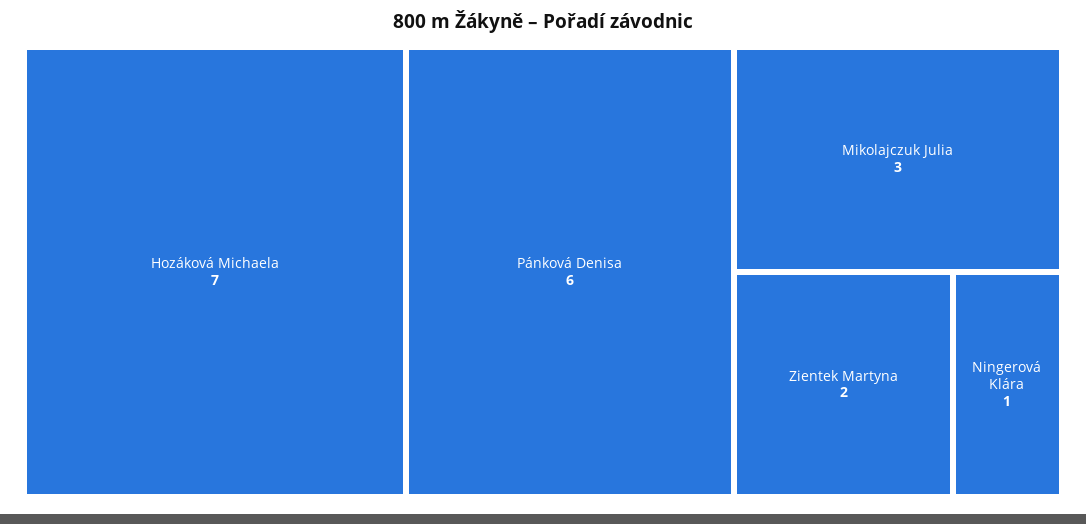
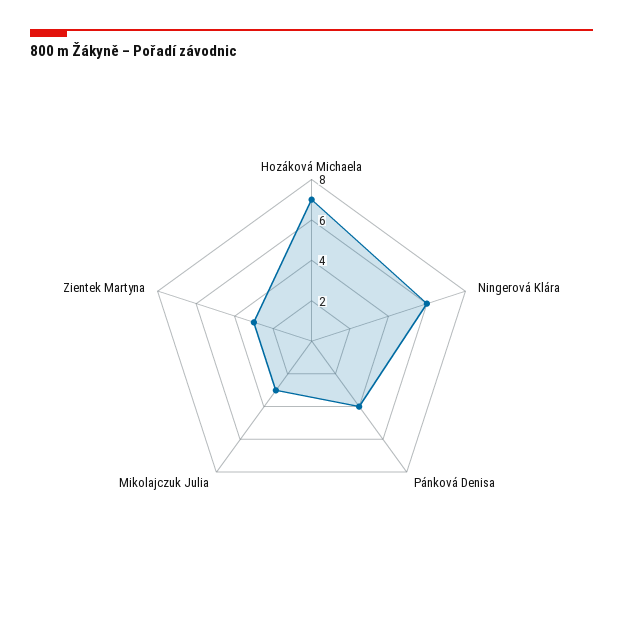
Pánková Denisa: 6 -> 4
Zientek Martyna: 2 -> 3
Ningerová Klára: 1 -> 6

